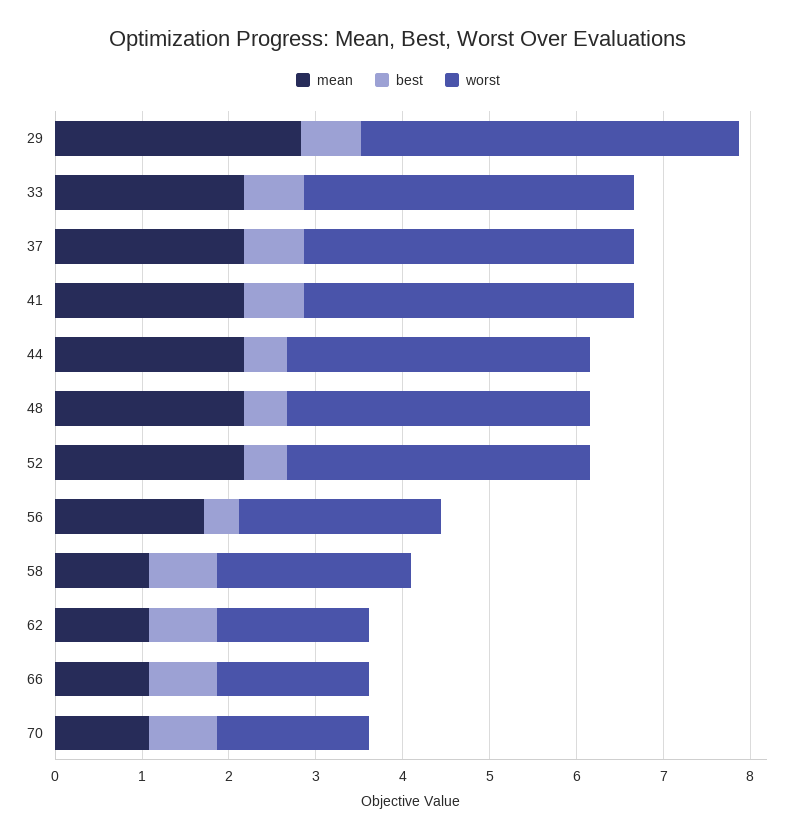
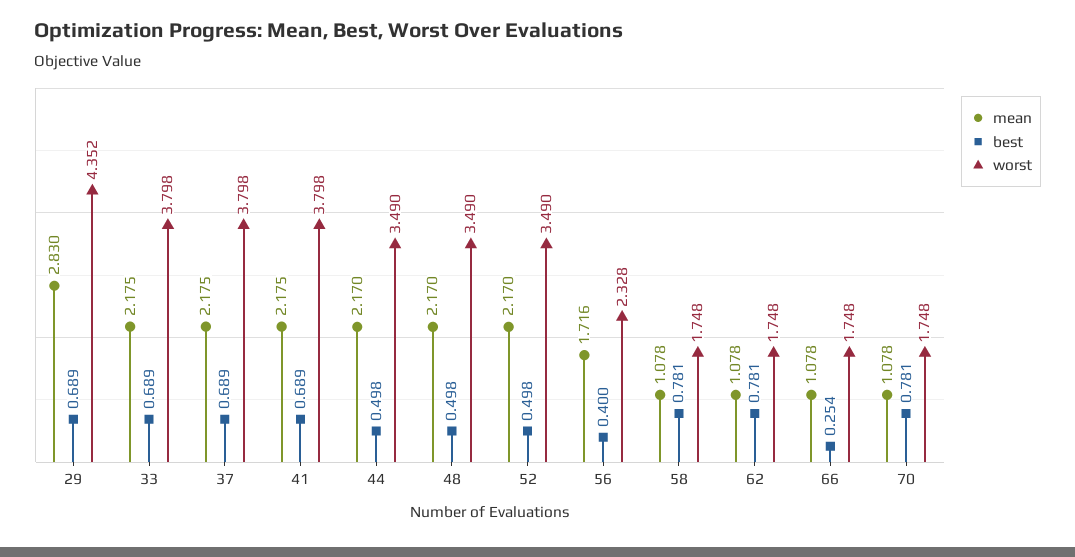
worst, 58: 2.2 -> 1.748
best, 66: 0.8 -> 0.254

